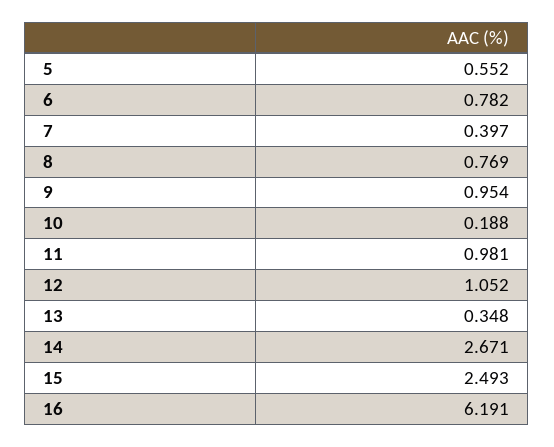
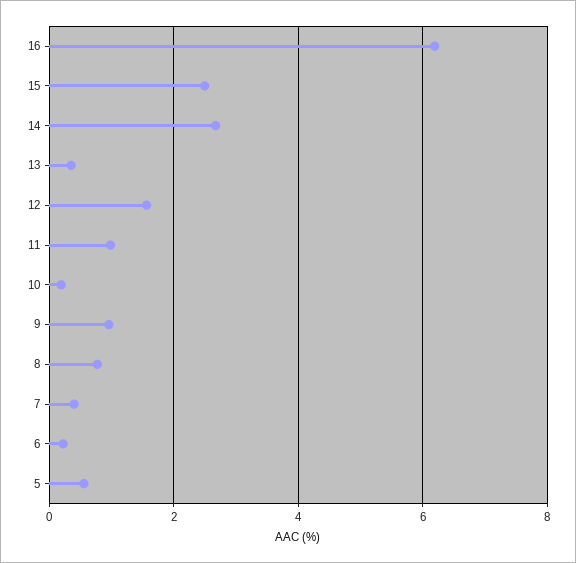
6: 0.782 -> 0.2
12: 1.052 -> 1.6

